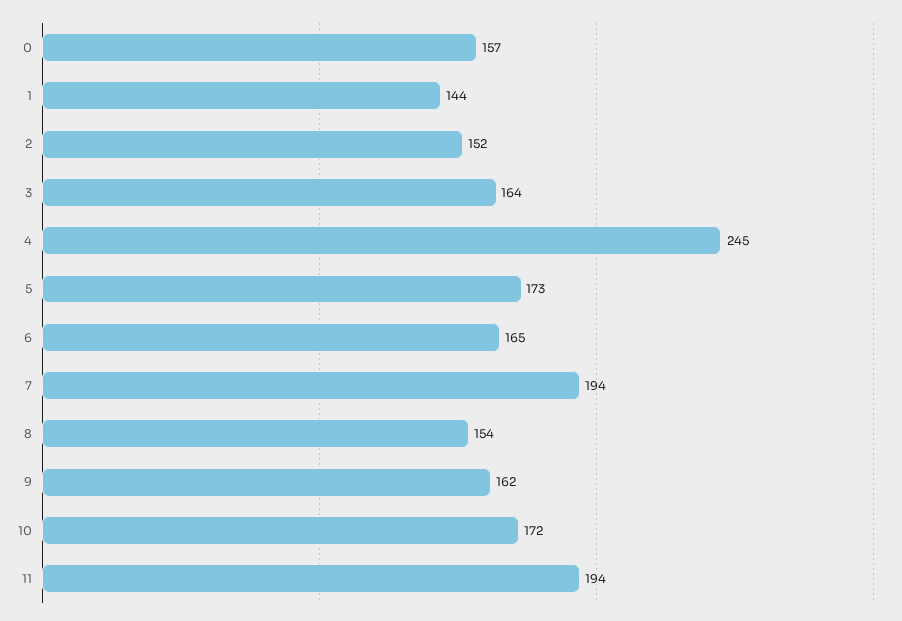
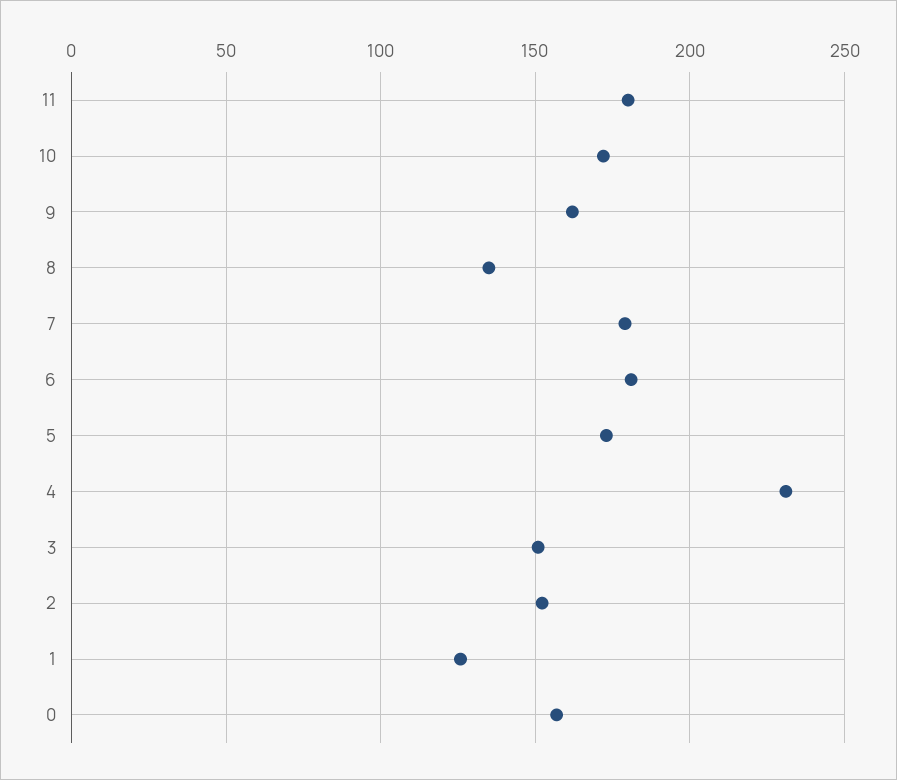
1: 144 -> 125
3: 164 -> 150
4: 245 -> 230
6: 165 -> 180
7: 194 -> 180
8: 154 -> 135
11: 194 -> 180

